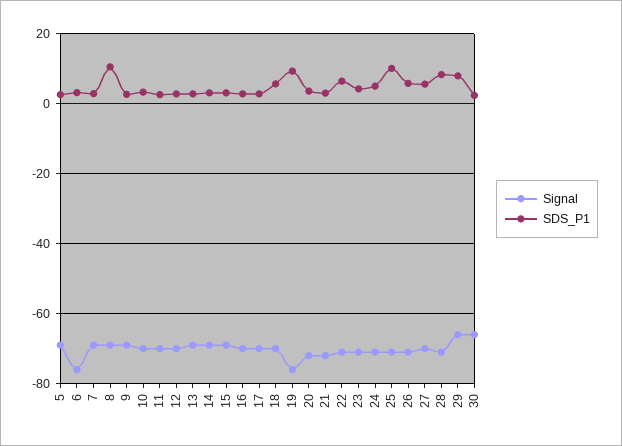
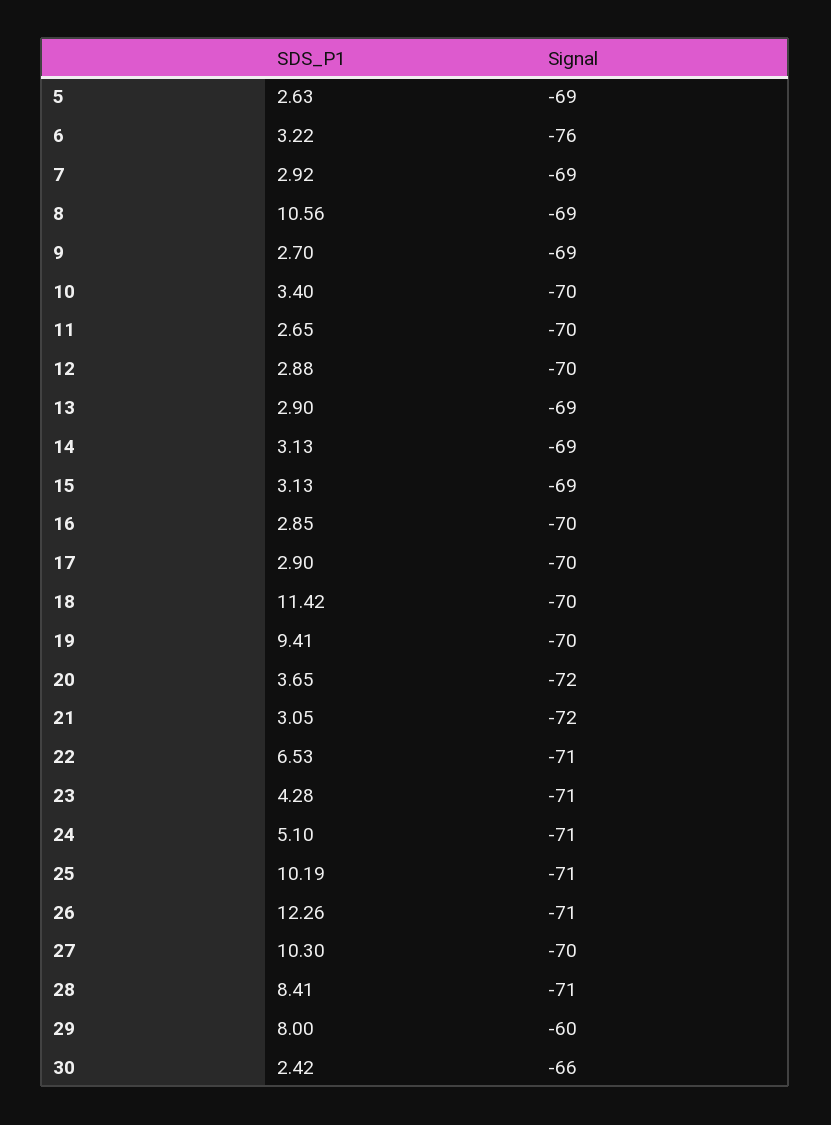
SDS_P1, 18: 6 -> 11.42
Signal, 19: -76 -> -70
SDS_P1, 26: 6 -> 12.26
SDS_P1, 27: 6 -> 10.3
Signal, 29: -66 -> -60

